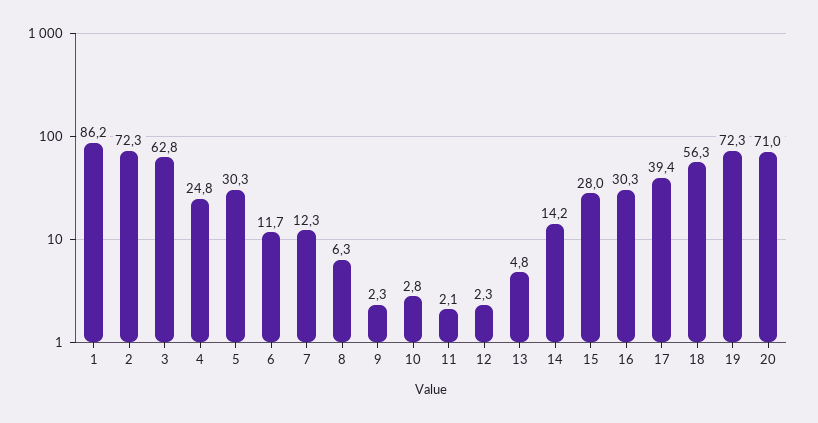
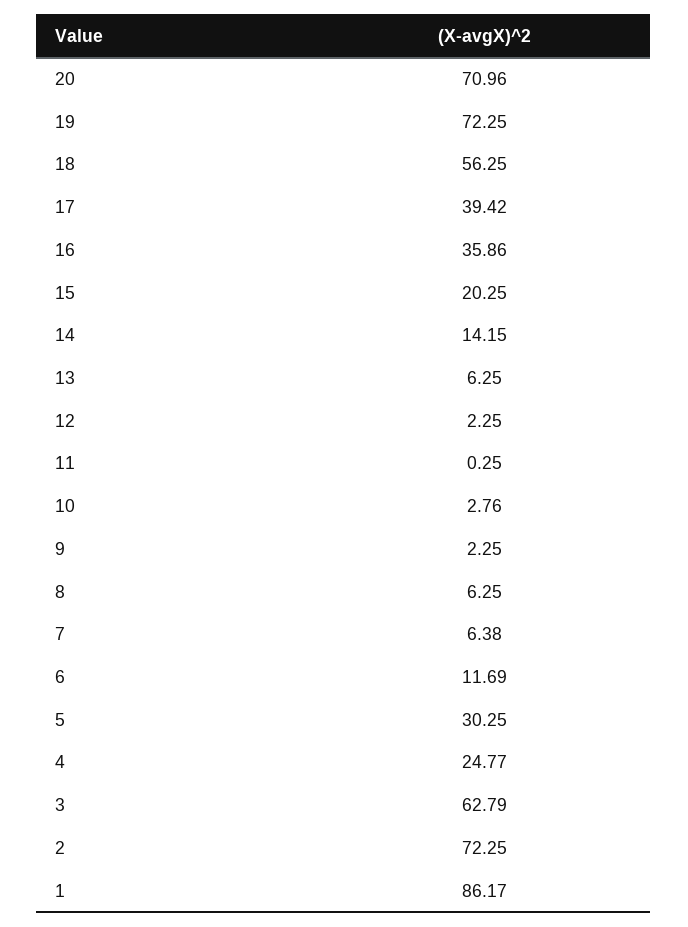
7: 12.3 -> 6.38
11: 2.1 -> 0.25
13: 4.8 -> 6.25
15: 28 -> 20.25
16: 30.3 -> 35.86

